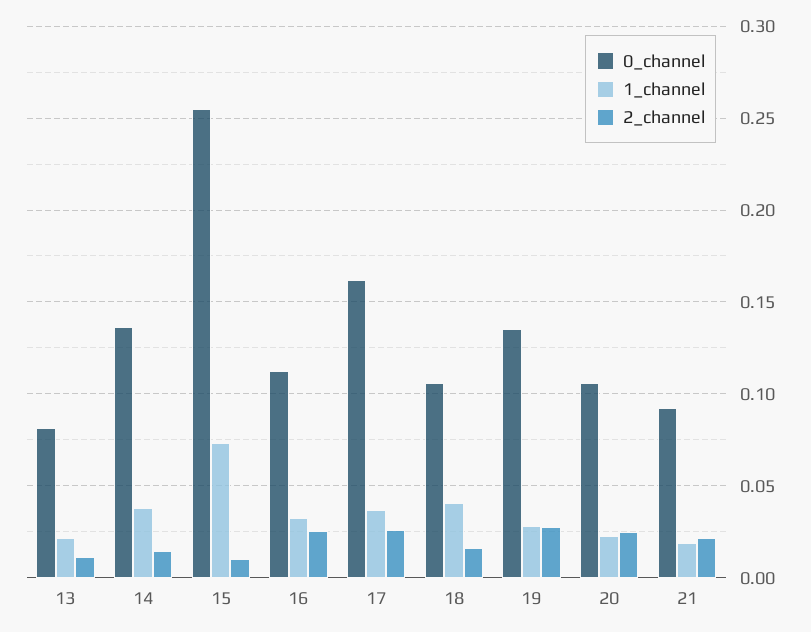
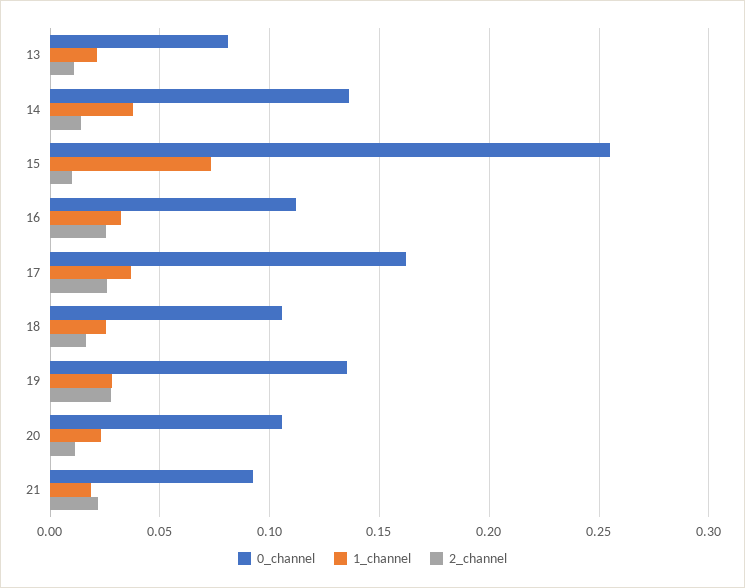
1_channel, 18: 0.04 -> 0.025
2_channel, 20: 0.025 -> 0.01

